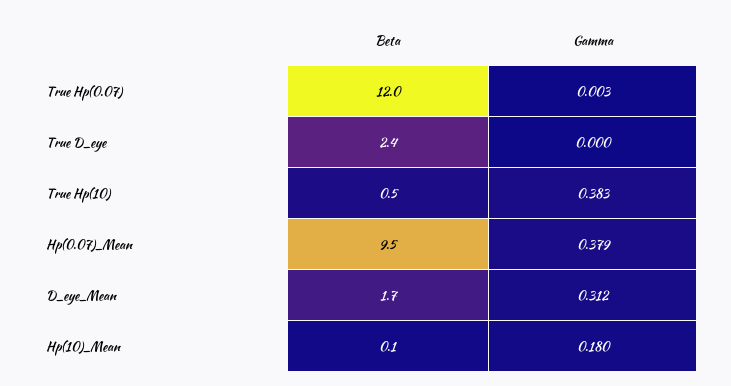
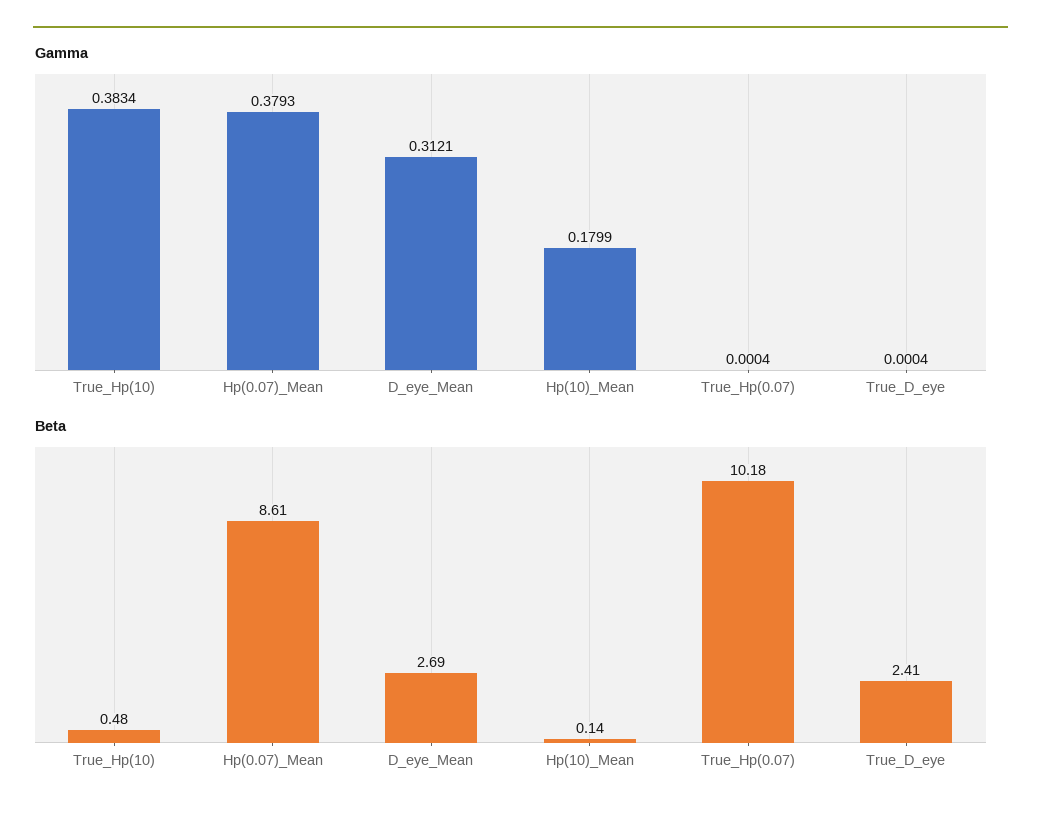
Beta, True Hp(0.07): 12 -> 10.18
Gamma, True Hp(0.07): 0.003 -> 0.0004
Beta, Hp(0.07)_Mean: 9.5 -> 8.61
Beta, D_eye_Mean: 1.7 -> 2.69

